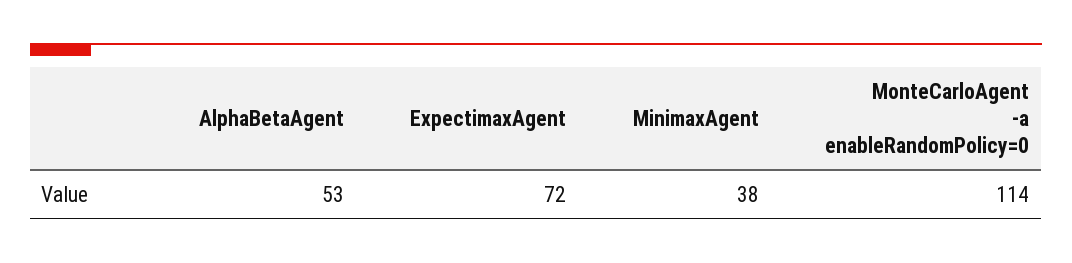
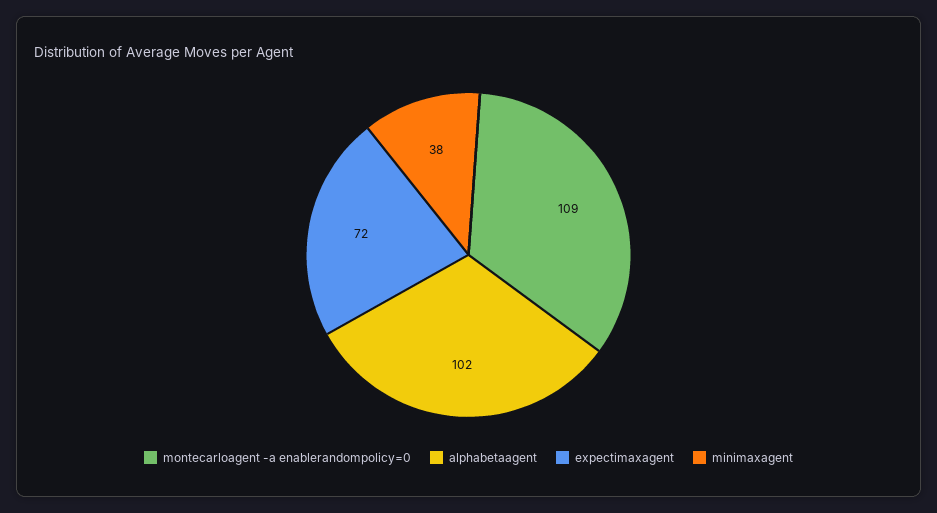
AlphaBetaAgent: 53 -> 102
MonteCarloAgent -a enableRandomPolicy=0: 114 -> 109

